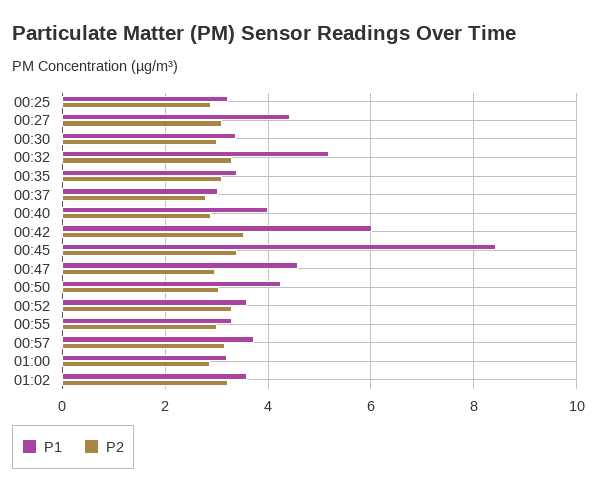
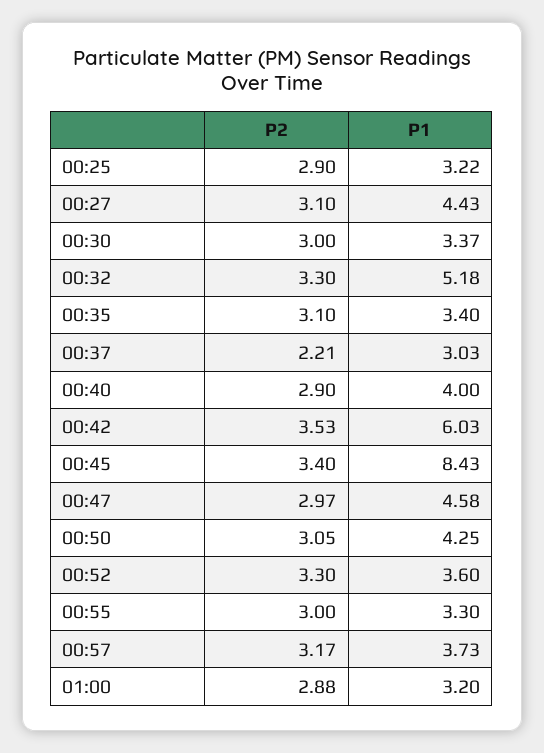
P2, 00:37: 2.8 -> 2.21
P1, 01:02: 3.6 -> none
P2, 01:02: 3.2 -> none

